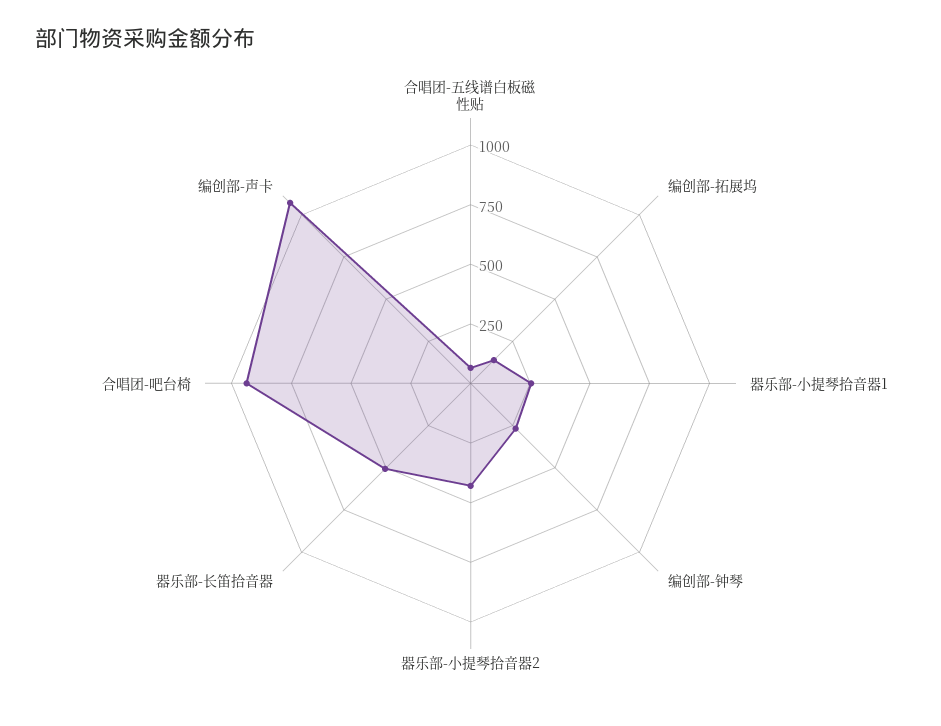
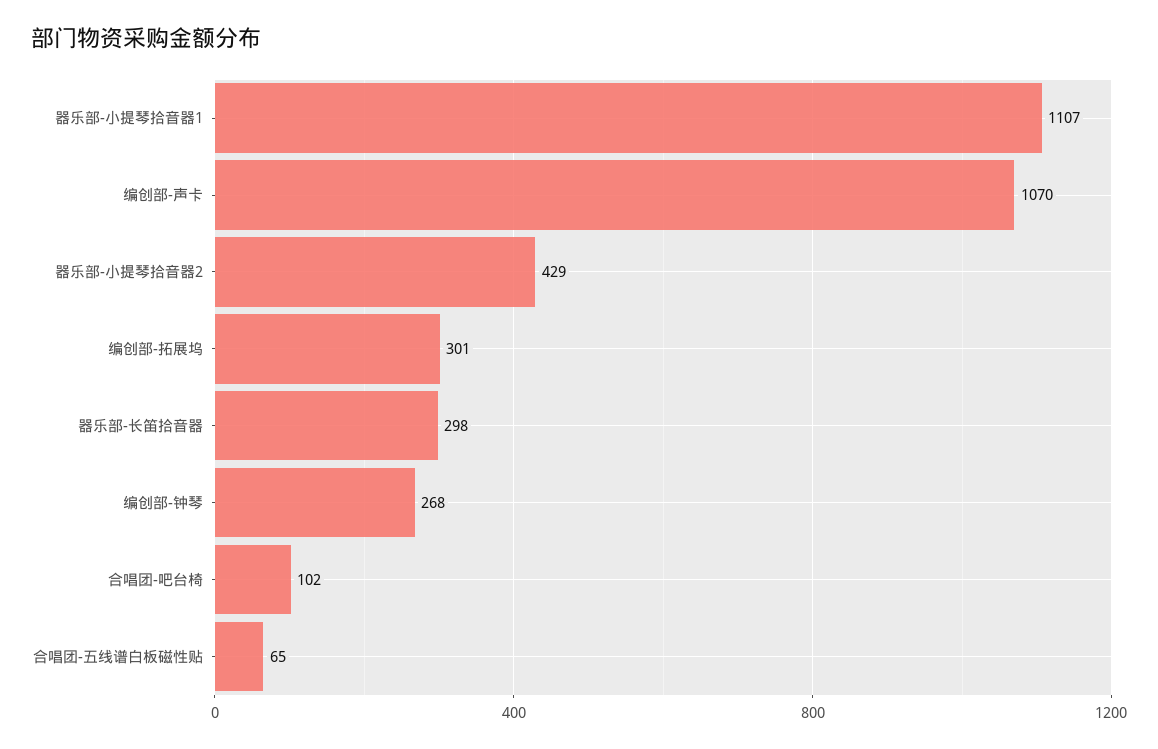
编创部-拓展坞: 150 -> 301
器乐部-小提琴拾音器1: 250 -> 1107
器乐部-长笛拾音器: 500 -> 298
合唱团-吧台椅: 950 -> 102

